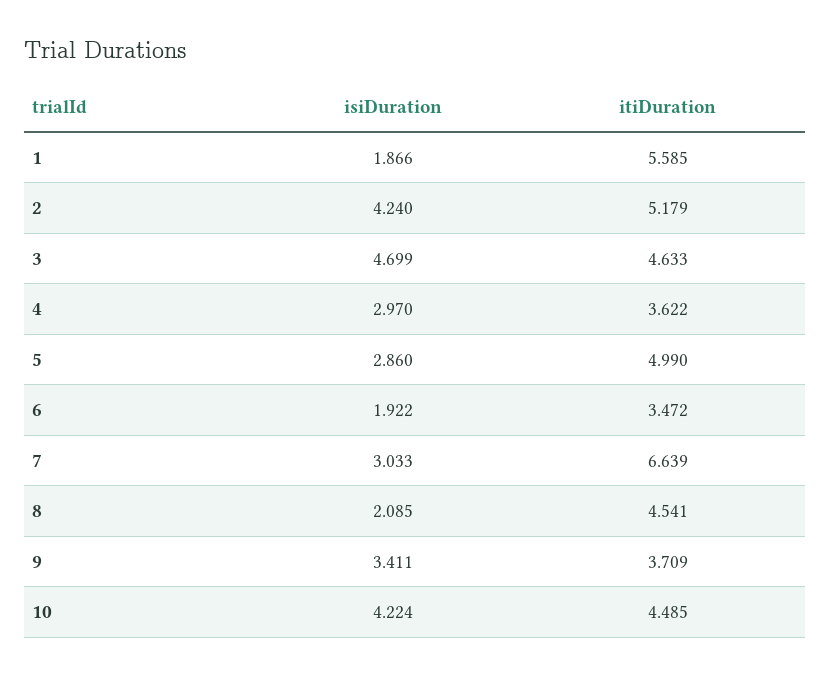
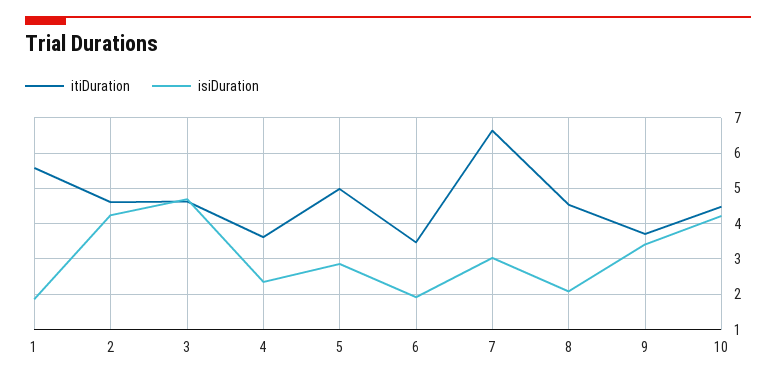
itiDuration, 2: 5.179 -> 4.6
isiDuration, 4: 2.97 -> 2.4

